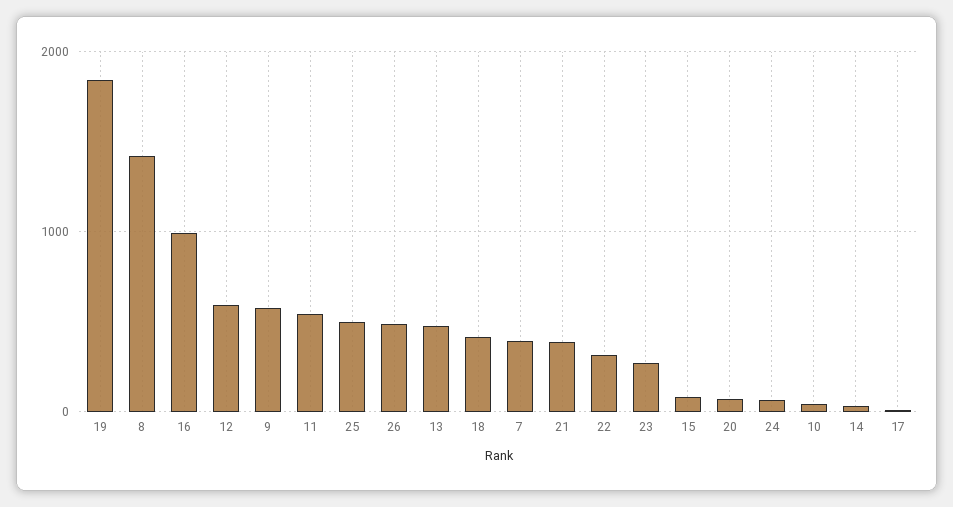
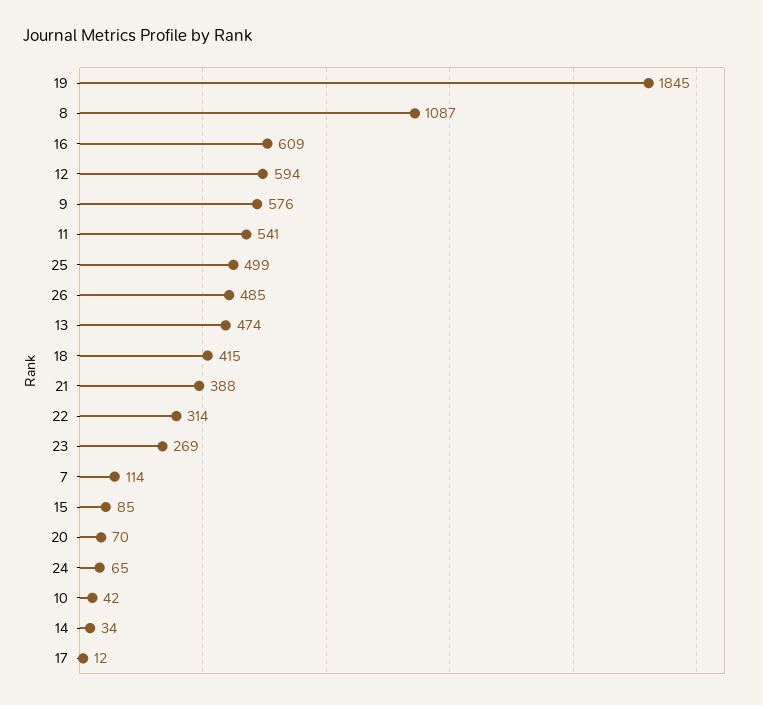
8: 1400 -> 1087
16: 1000 -> 609
7: 400 -> 114

